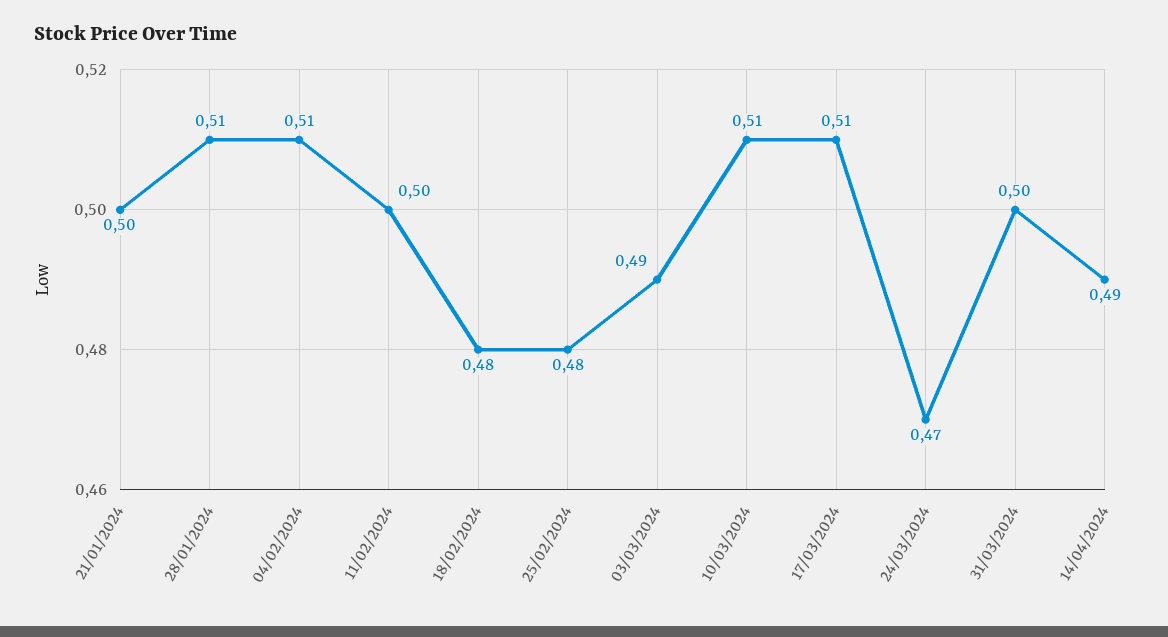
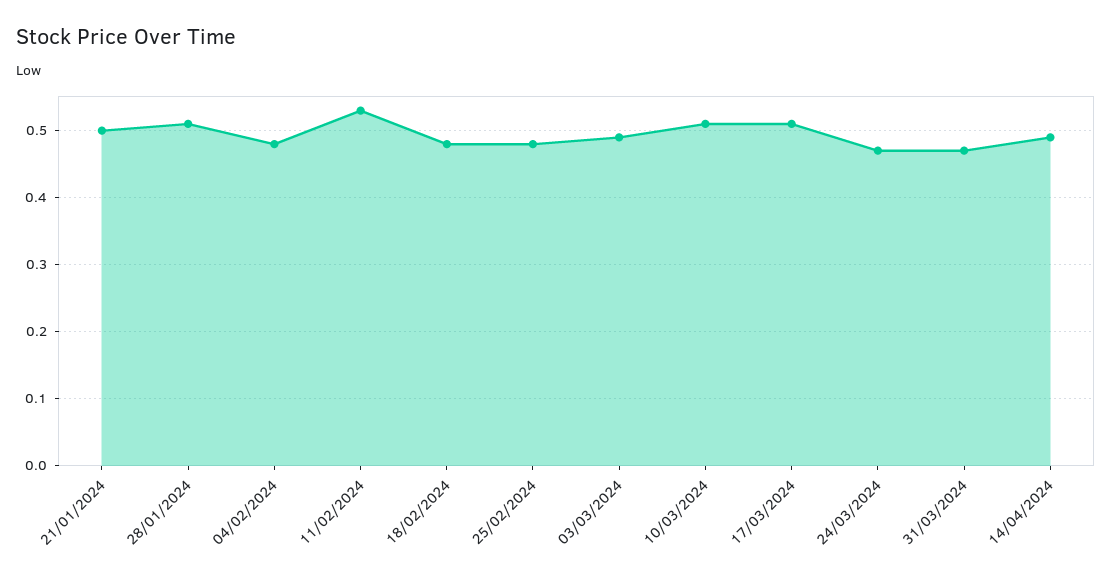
04/02/2024: 0.51 -> 0.48
11/02/2024: 0.5 -> 0.53
31/03/2024: 0.5 -> 0.47

